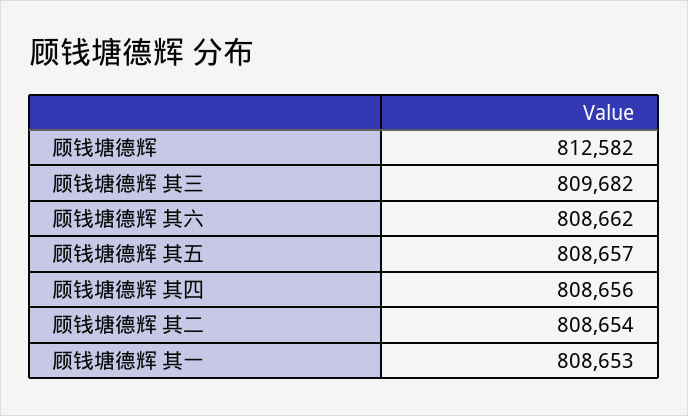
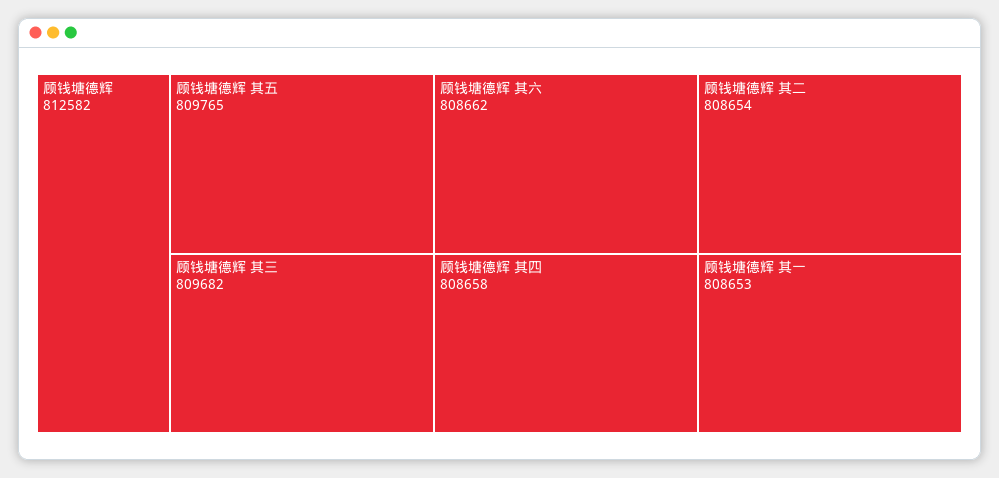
顾钱塘德辉 其五: 808657 -> 809765
顾钱塘德辉 其四: 808656 -> 808658

